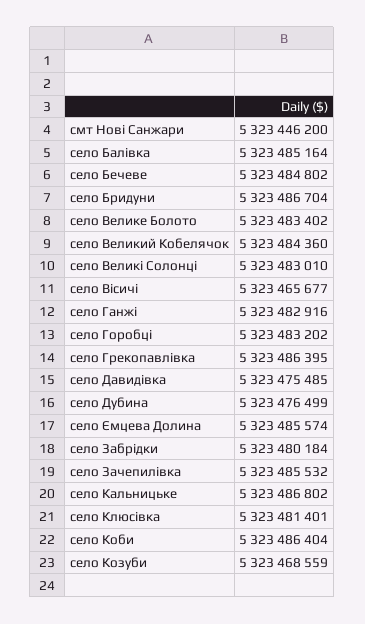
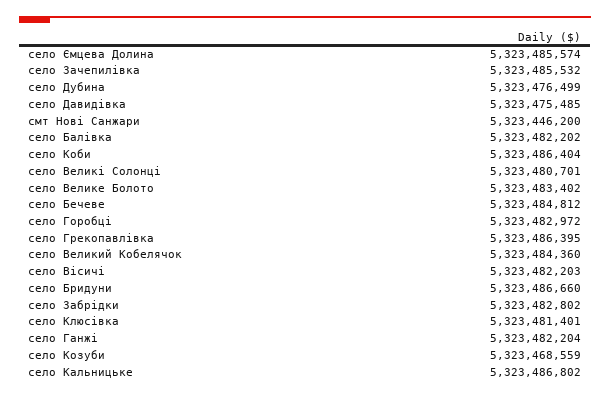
село Балівка: 5323485164 -> 5323482202
село Бечеве: 5323484802 -> 5323484812
село Бридуни: 5323486704 -> 5323486660
село Великі Солонці: 5323483010 -> 5323480701
село Вісичі: 5323465677 -> 5323482203
село Ганжі: 5323482916 -> 5323482204
село Горобці: 5323483202 -> 5323482972
село Забрідки: 5323480184 -> 5323482802

